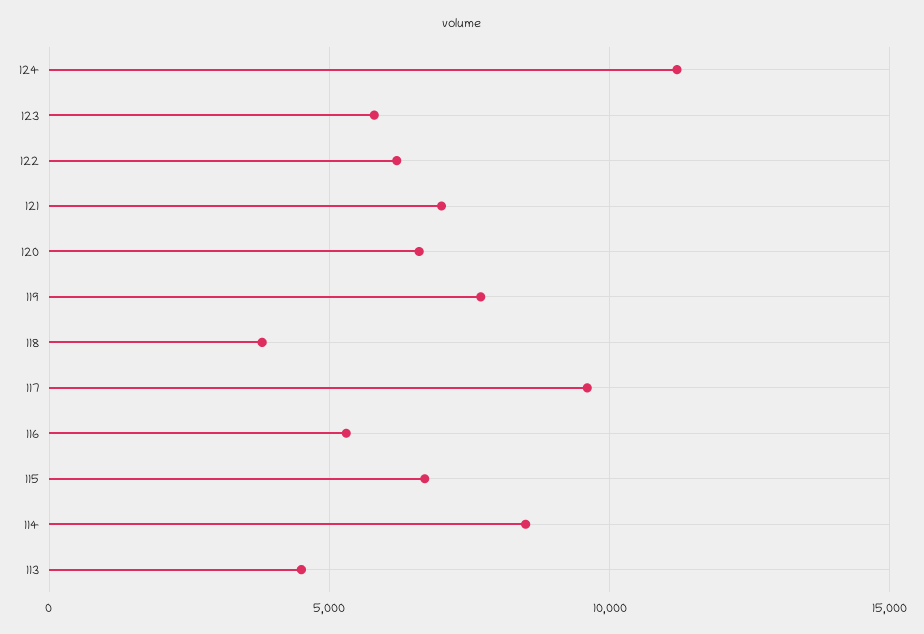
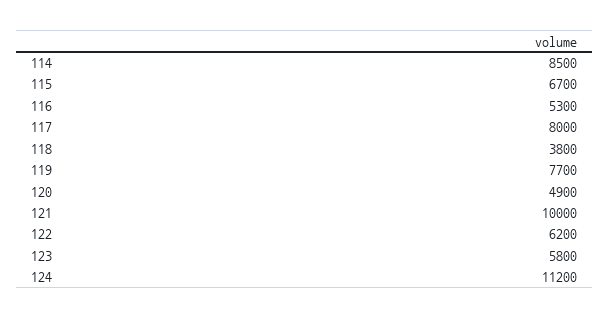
121: 7000 -> 10000
120: 6500 -> 4900
117: 9500 -> 8000
113: 4500 -> none

